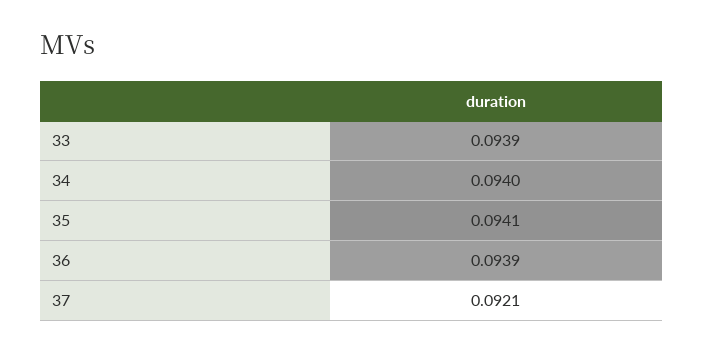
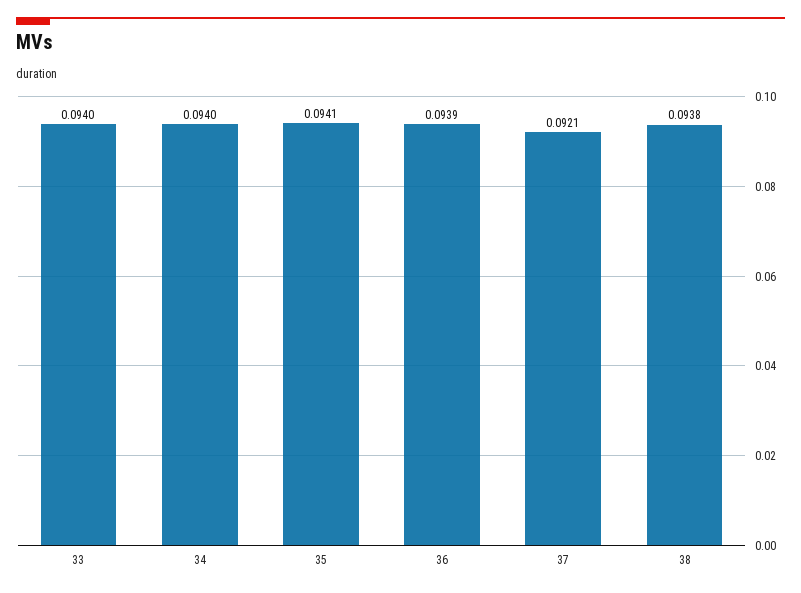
33: 0.0939 -> 0.094
38: none -> 0.0938

